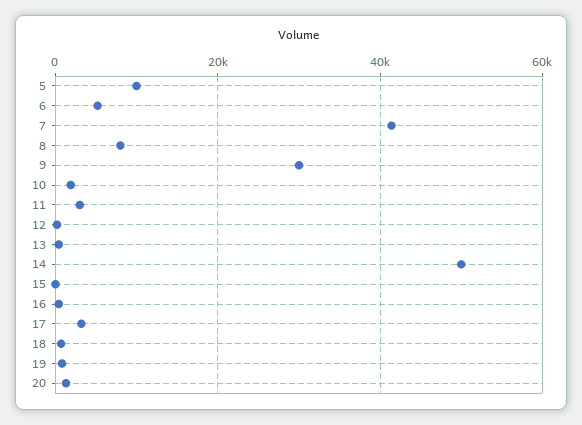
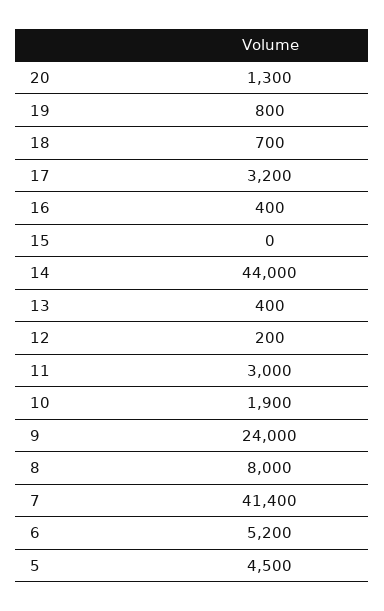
5: 10000 -> 4500
9: 30000 -> 24000
14: 50000 -> 44000

